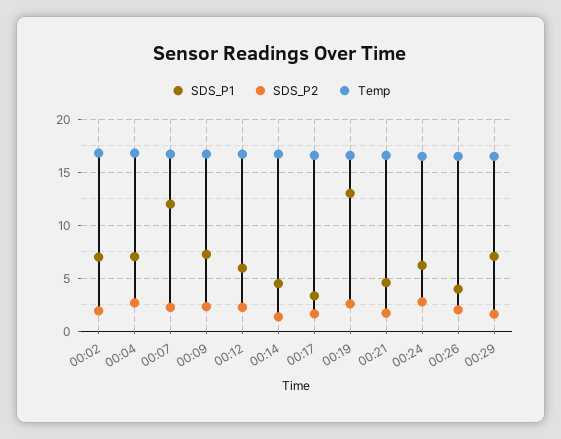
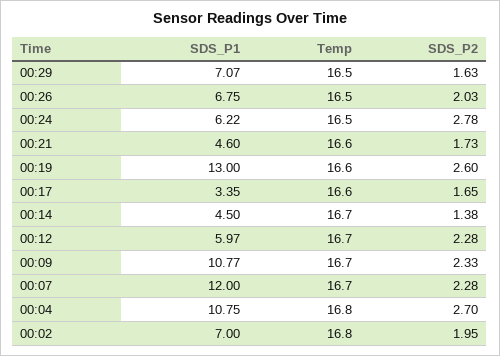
SDS_P1, 00:04: 7 -> 10.75
SDS_P1, 00:09: 7 -> 10.77
SDS_P1, 00:26: 4 -> 6.75

